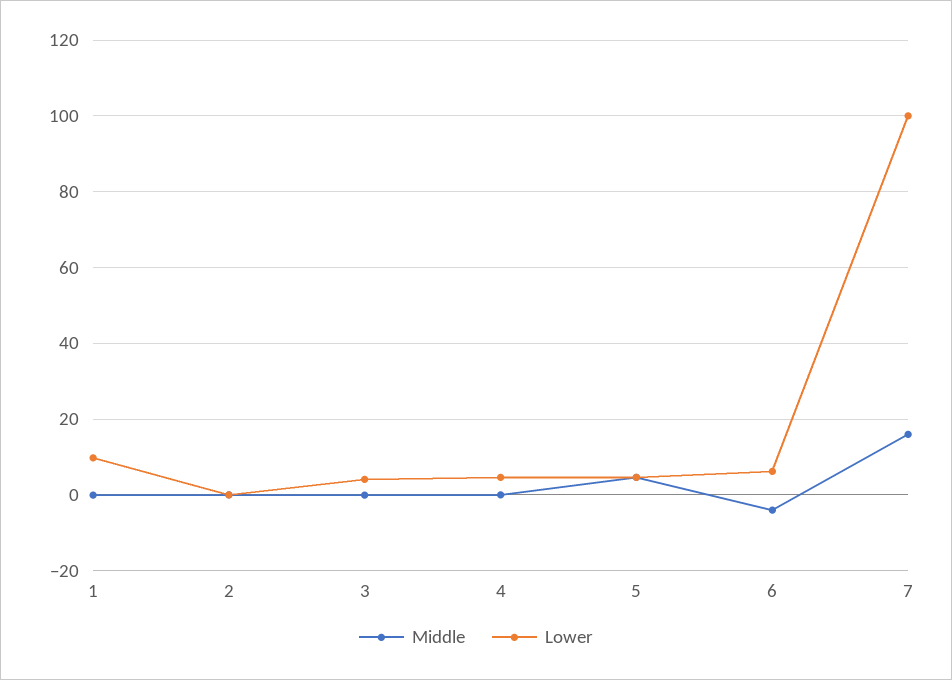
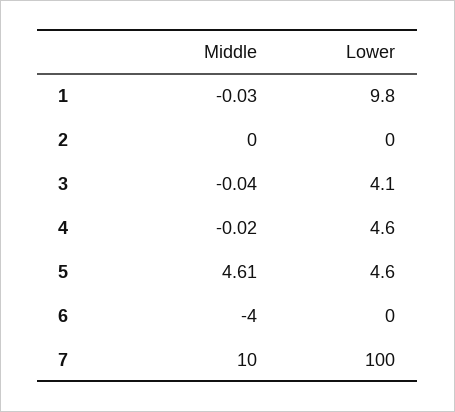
Lower, 6: 6 -> 0
Middle, 7: 16 -> 10

